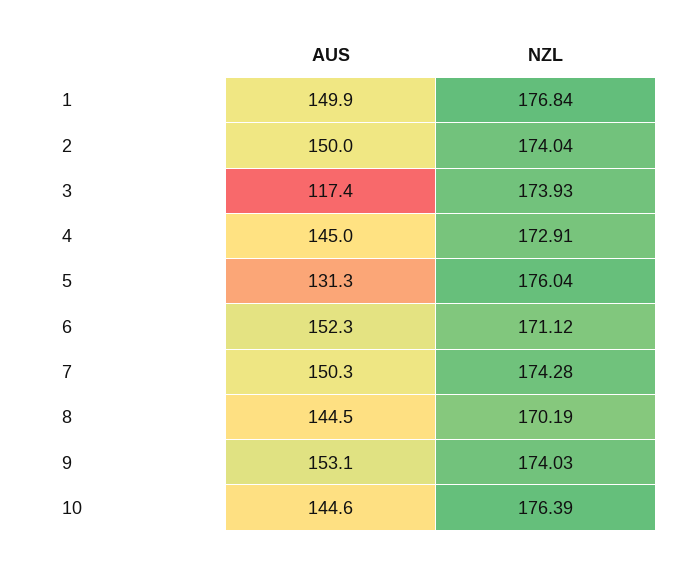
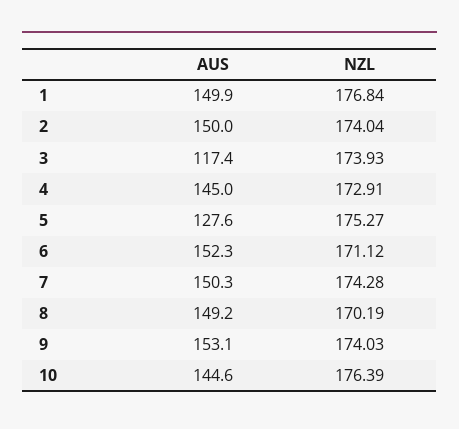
AUS, 5: 131.3 -> 127.6
NZL, 5: 176.04 -> 175.27
AUS, 8: 144.5 -> 149.2

